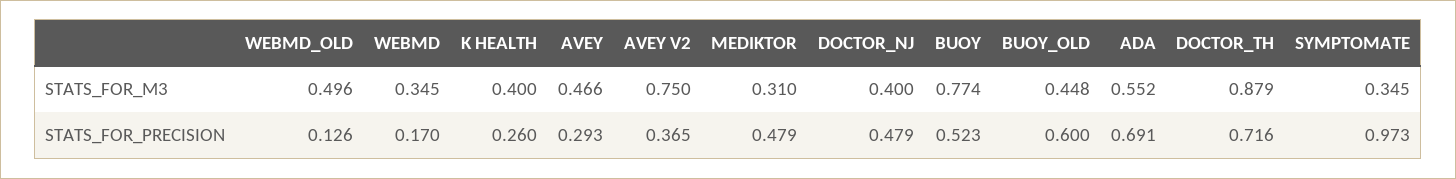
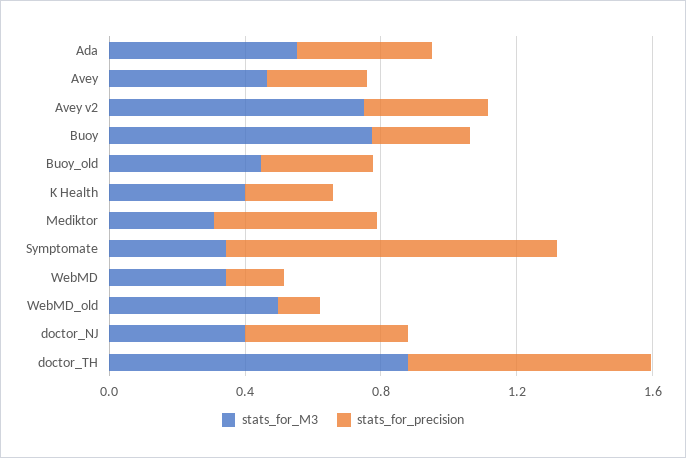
STATS_FOR_PRECISION, BUOY: 0.523 -> 0.3
STATS_FOR_PRECISION, BUOY_OLD: 0.6 -> 0.3
STATS_FOR_PRECISION, ADA: 0.691 -> 0.4

